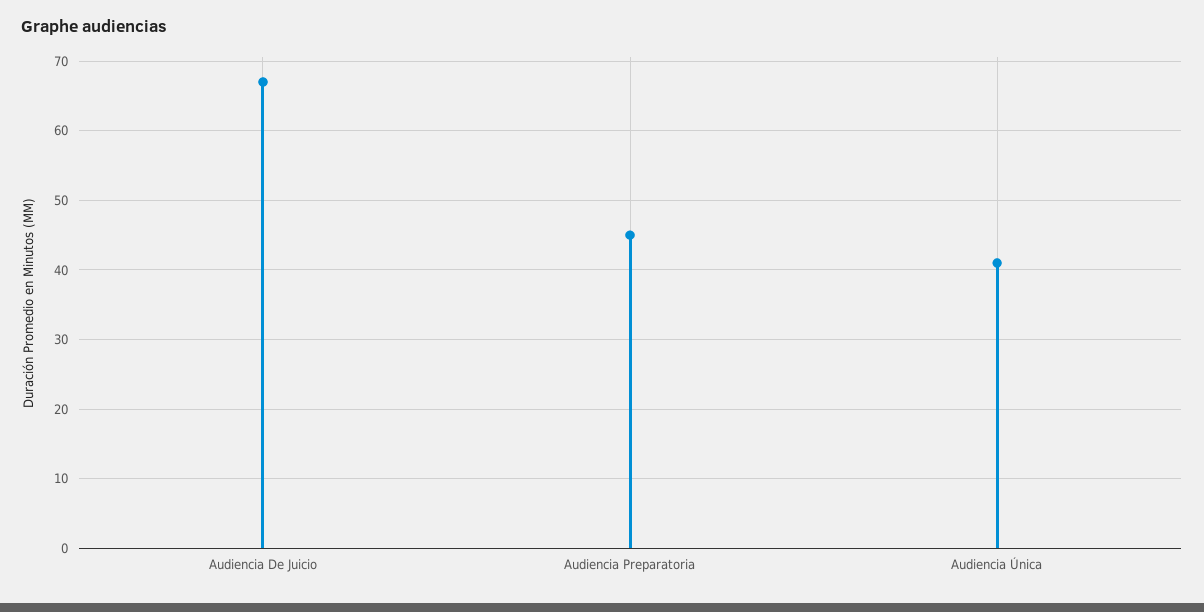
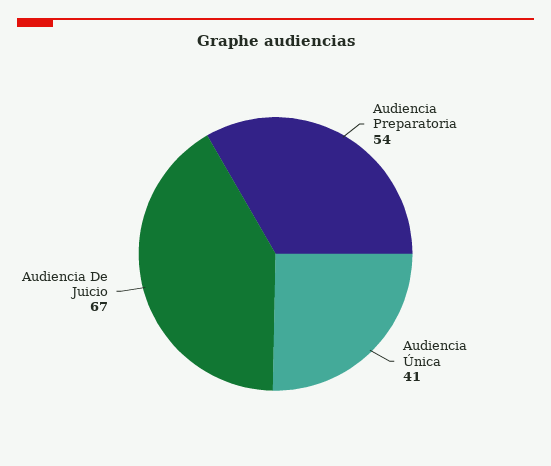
Audiencia Preparatoria: 45 -> 54

